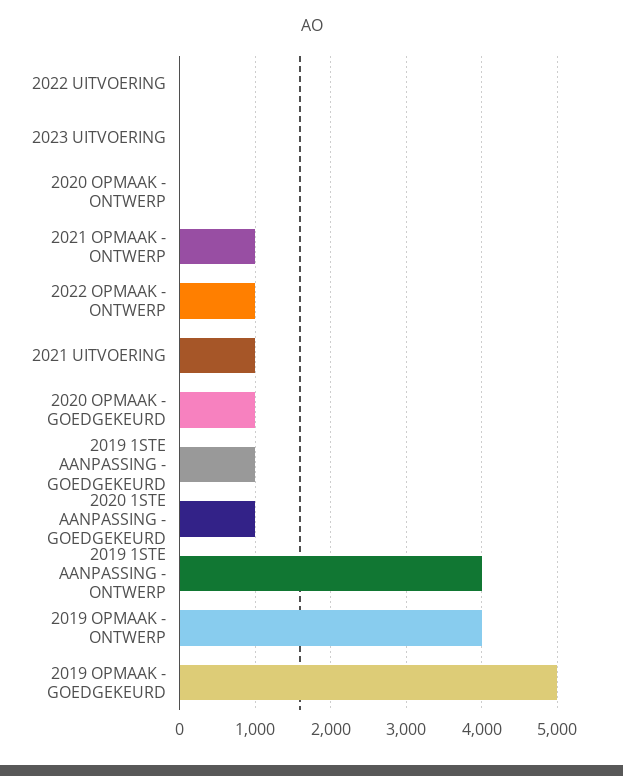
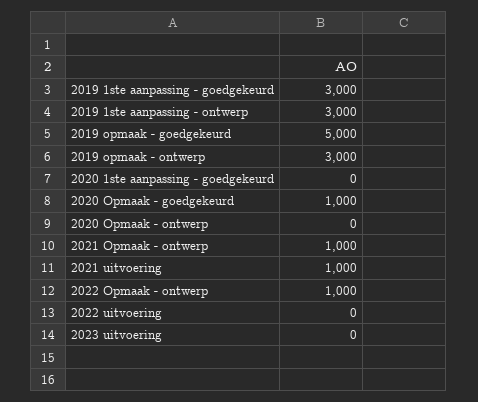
2019 1STE AANPASSING - GOEDGEKEURD: 1000 -> 3000
2020 1STE AANPASSING - GOEDGEKEURD: 1000 -> 0
2019 1STE AANPASSING - ONTWERP: 4000 -> 3000
2019 OPMAAK - ONTWERP: 4000 -> 3000

